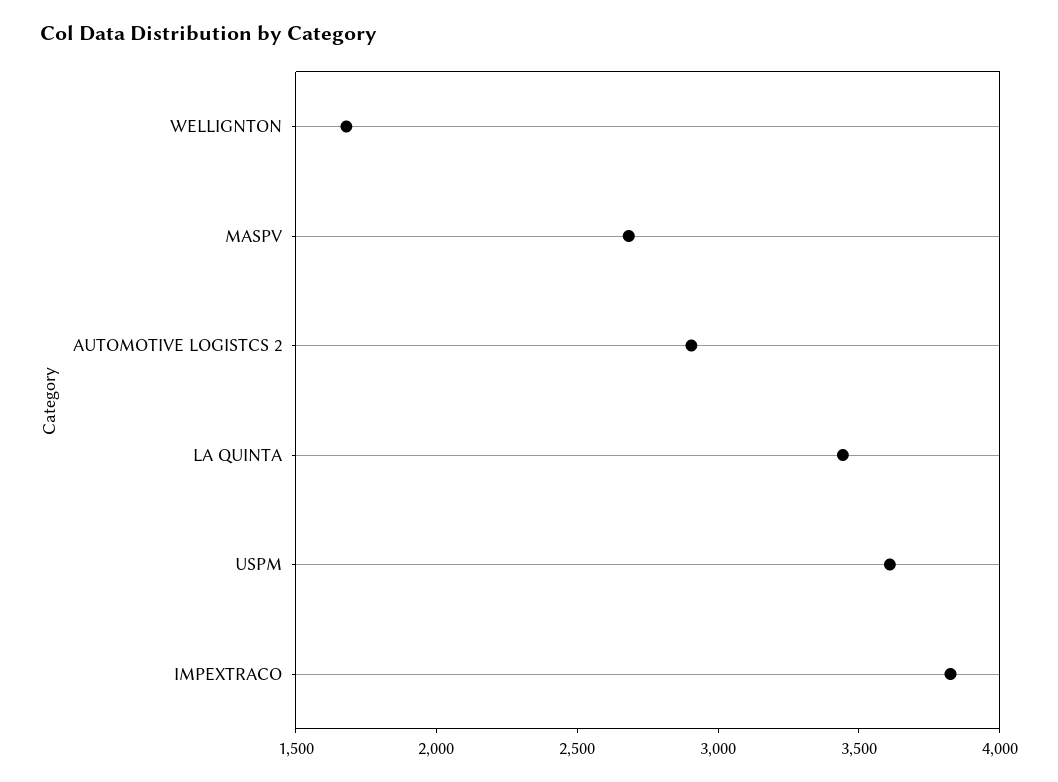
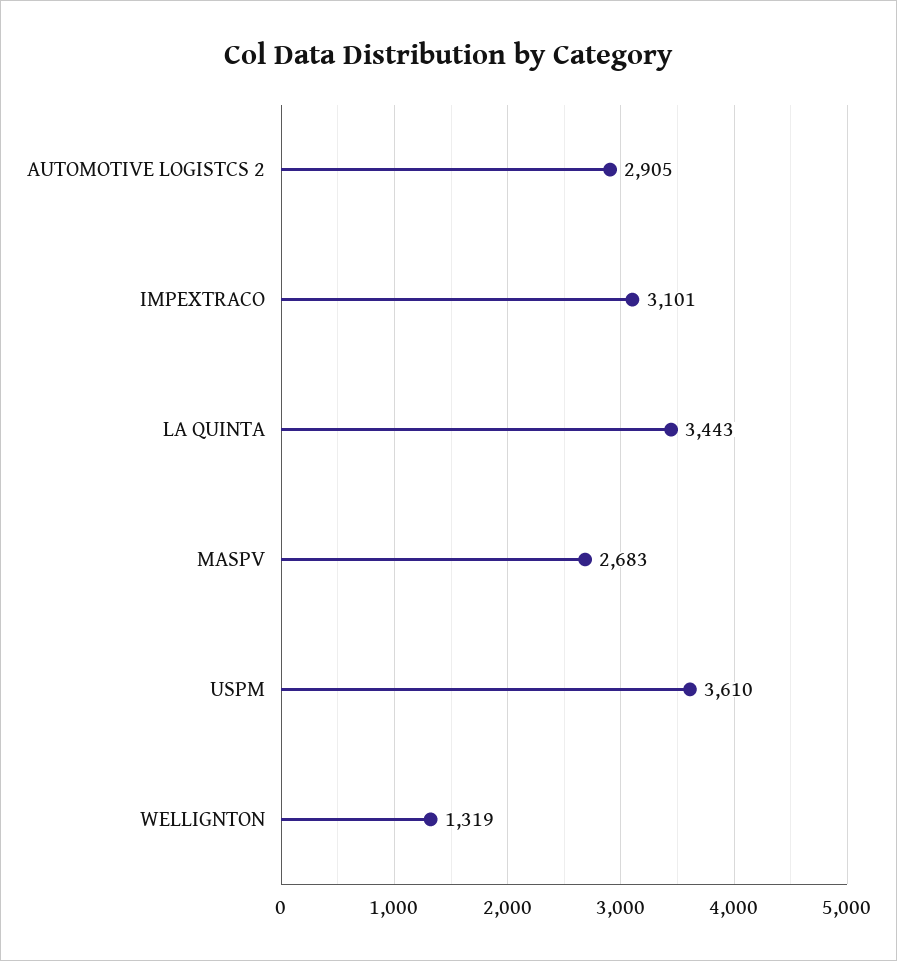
WELLIGNTON: 1700 -> 1319
IMPEXTRACO: 3800 -> 3101

